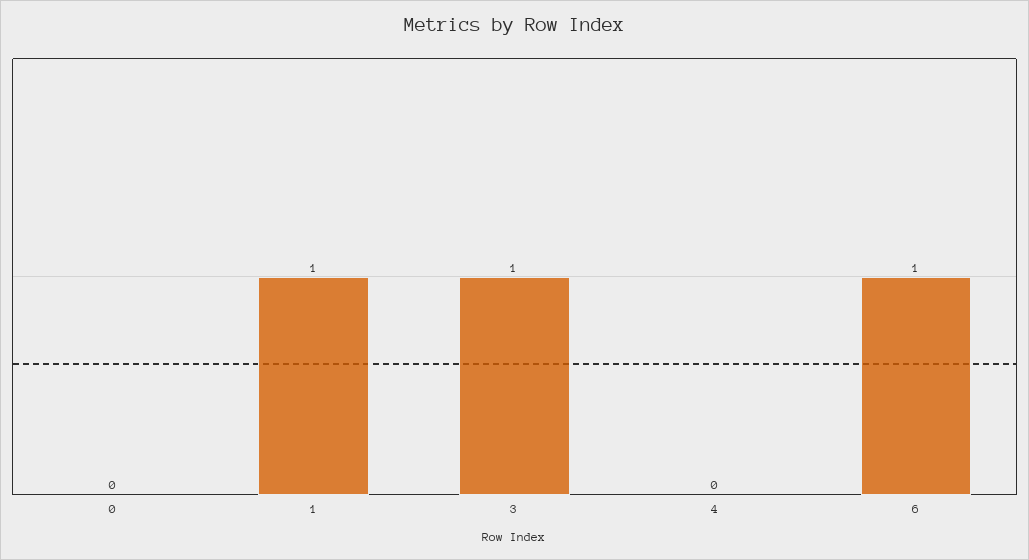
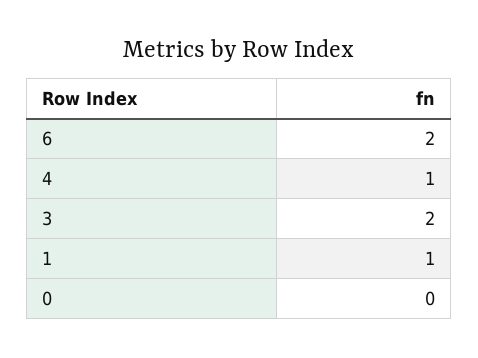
3: 1 -> 2
4: 0 -> 1
6: 1 -> 2

